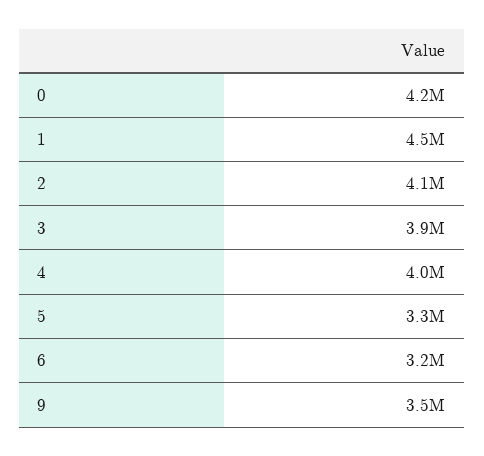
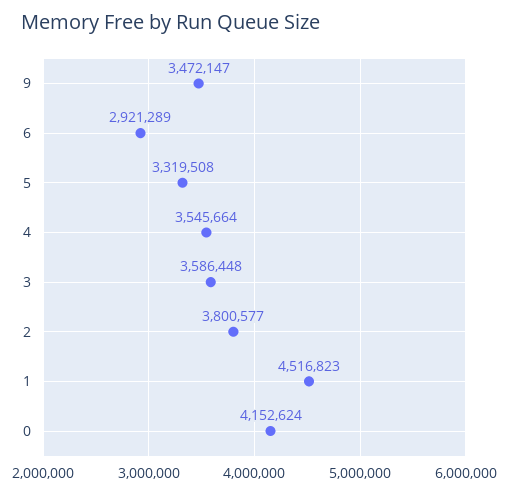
2: 4100000 -> 3800577
3: 3900000 -> 3586448
4: 4000000 -> 3545664
6: 3200000 -> 2921289

